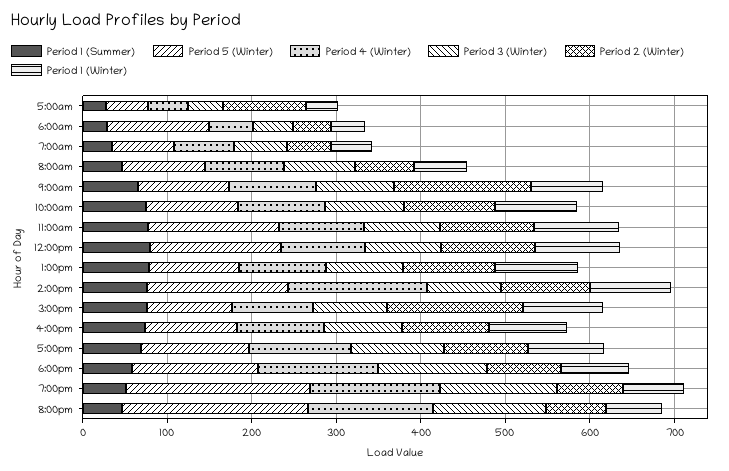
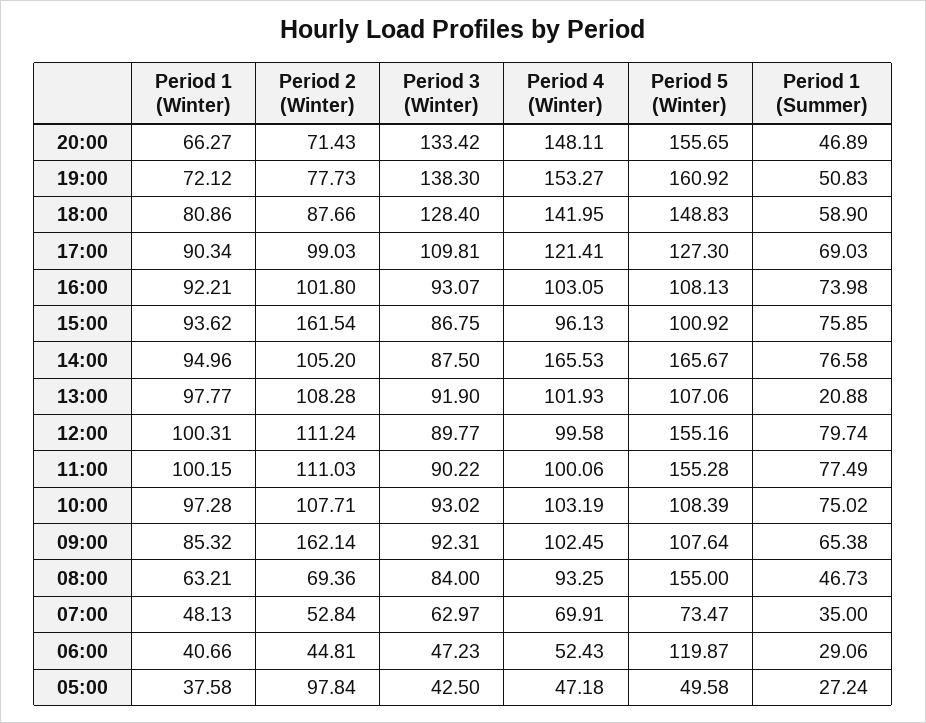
Period 5 (Winter), 8:00am: 100 -> 155
Period 1 (Summer), 1:00pm: 80 -> 20.88
Period 5 (Winter), 7:00pm: 220 -> 160.92
Period 5 (Winter), 8:00pm: 220 -> 155.65

